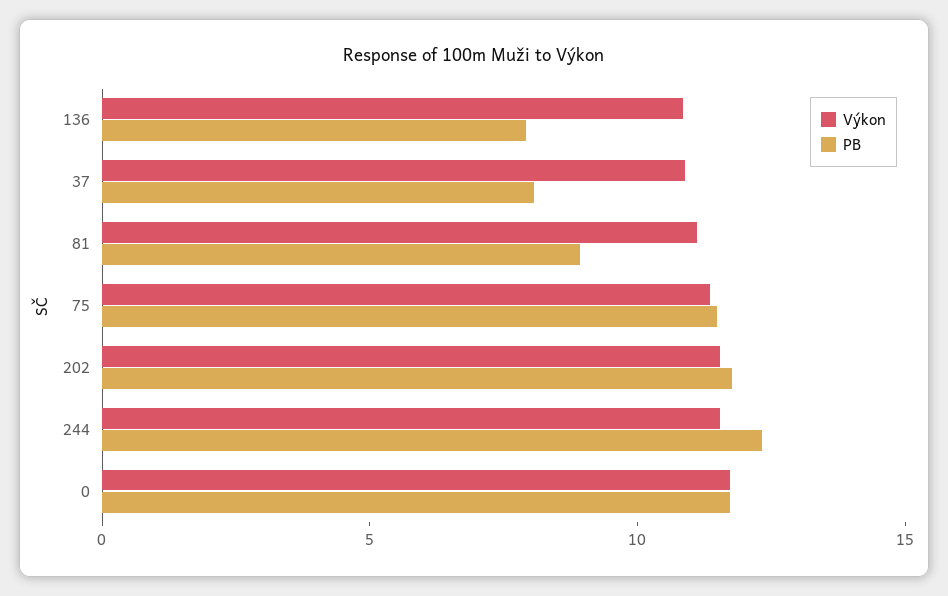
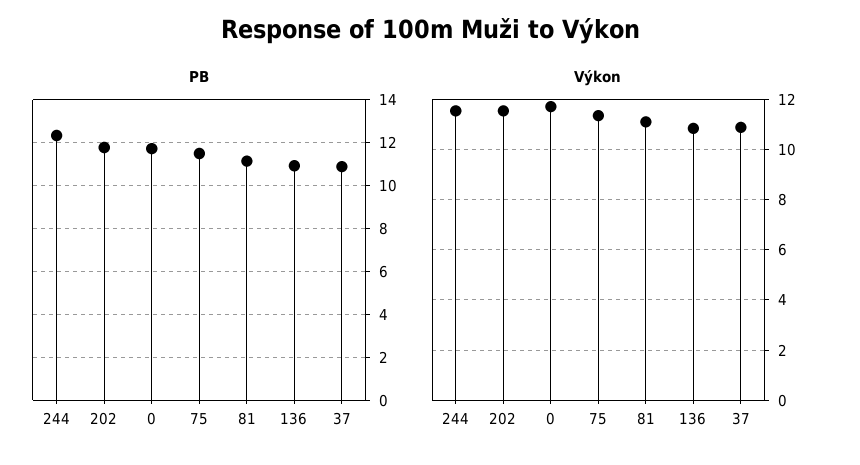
PB, 136: 8 -> 11
PB, 37: 8 -> 11
PB, 81: 9 -> 11

